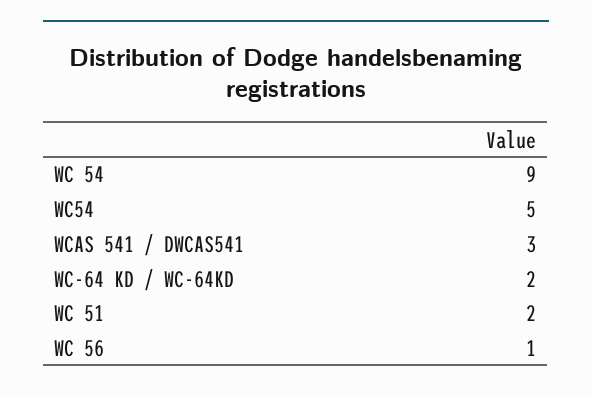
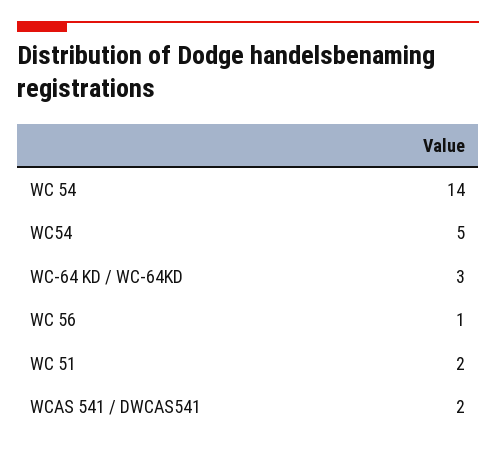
WC 54: 9 -> 14
WCAS 541 / DWCAS541: 3 -> 2
WC-64 KD / WC-64KD: 2 -> 3

